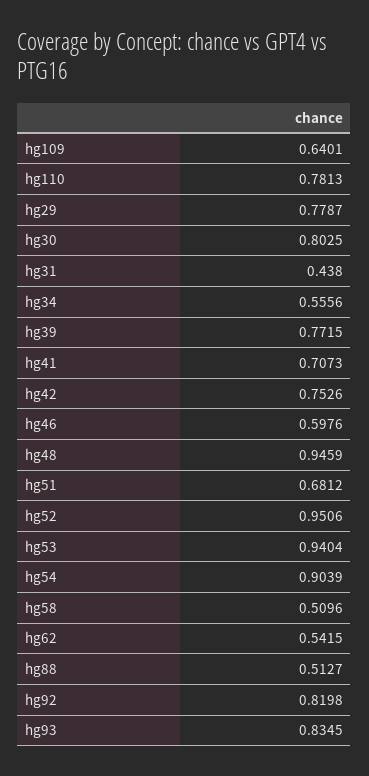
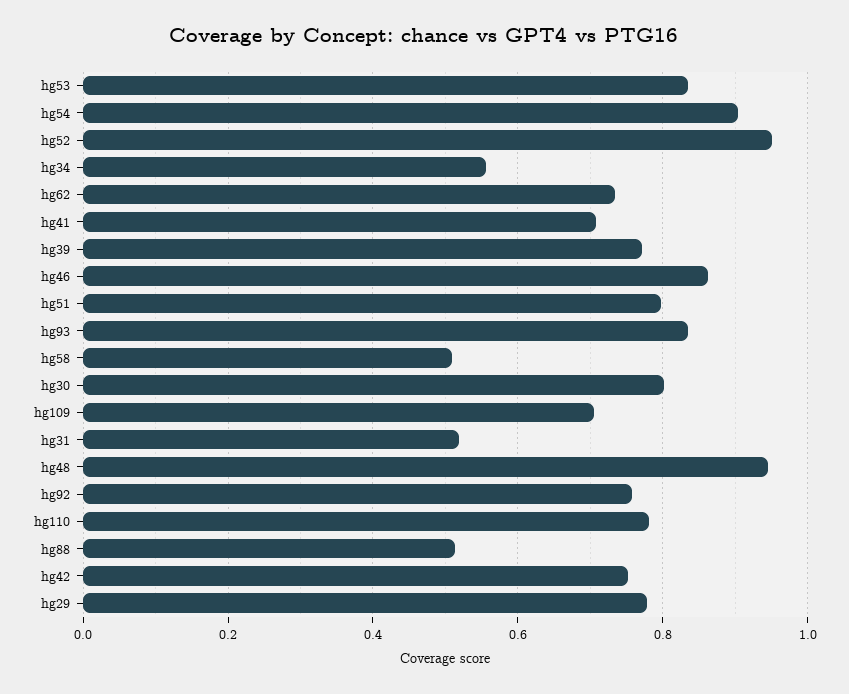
hg109: 0.6401 -> 0.7
hg31: 0.438 -> 0.52
hg46: 0.5976 -> 0.86
hg51: 0.6812 -> 0.8
hg53: 0.9404 -> 0.84
hg62: 0.5415 -> 0.74
hg92: 0.8198 -> 0.76

